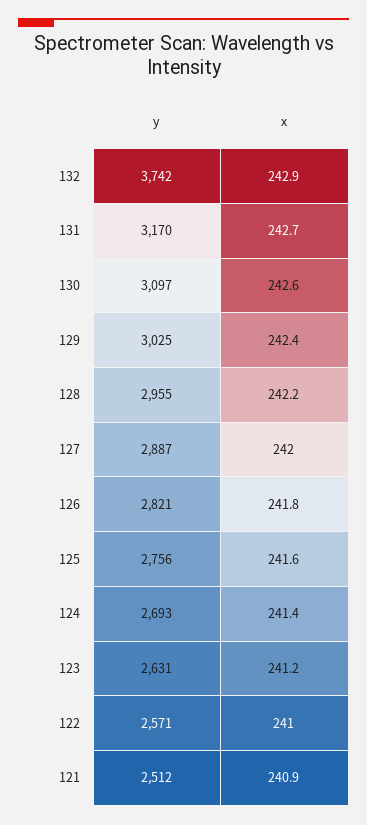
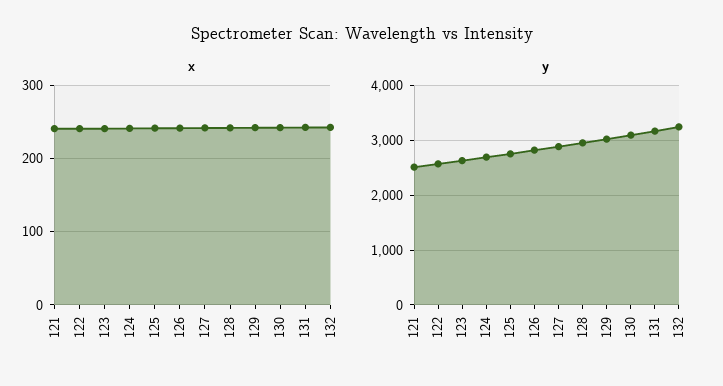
y, 132: 3742 -> 3200

